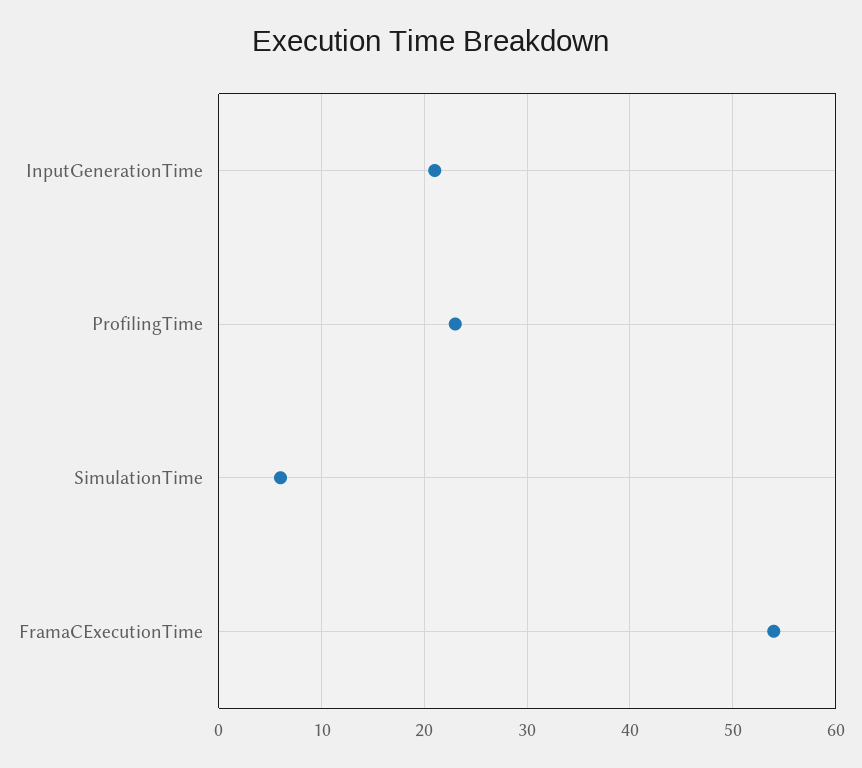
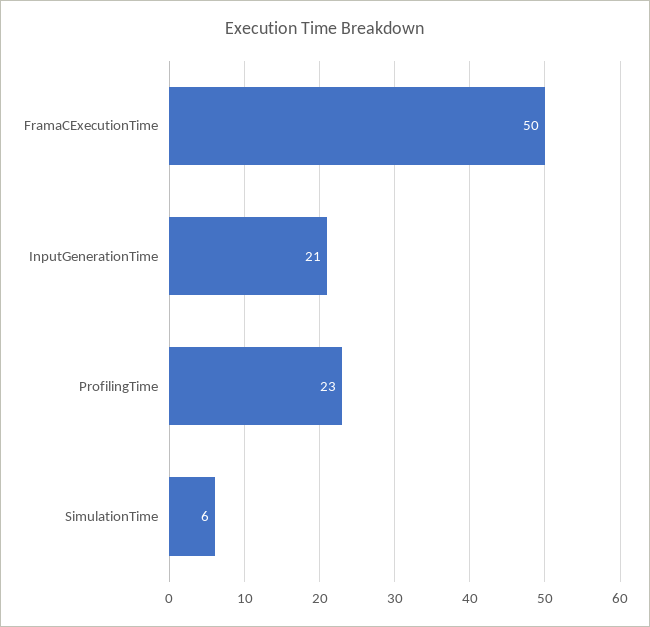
FramaCExecutionTime: 54 -> 50

